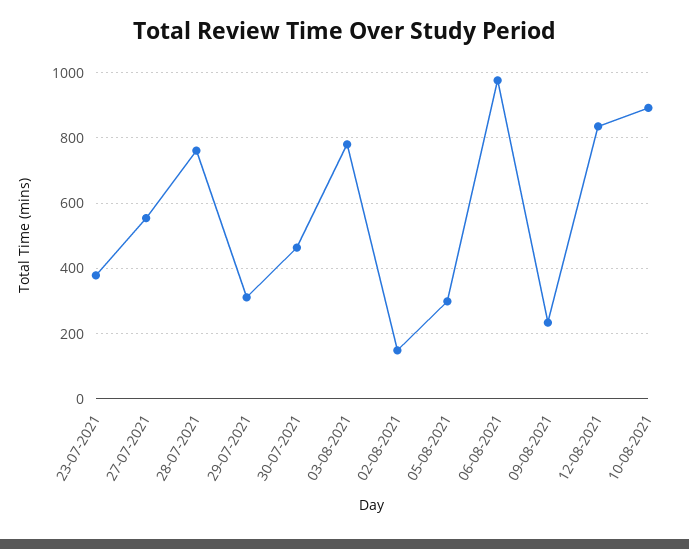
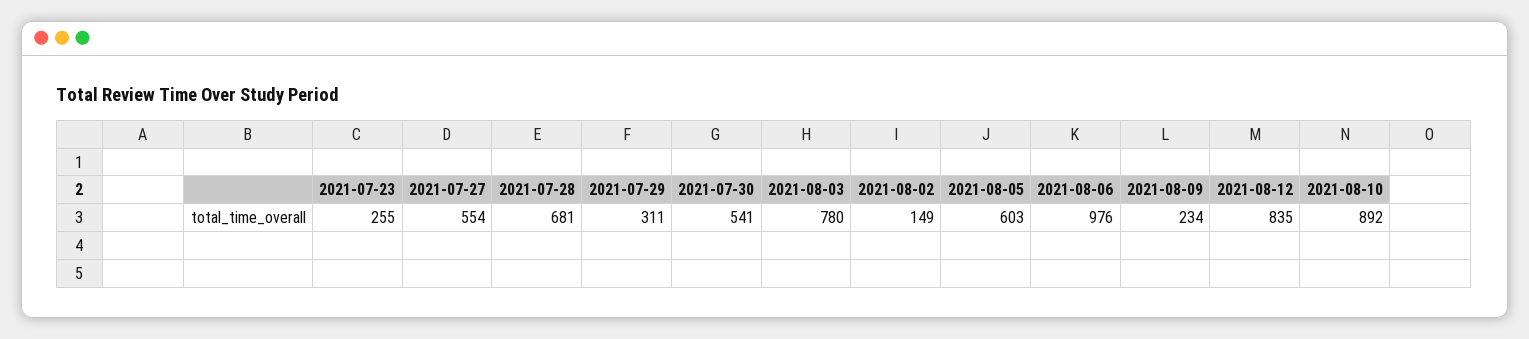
23-07-2021: 380 -> 255
28-07-2021: 760 -> 681
30-07-2021: 460 -> 541
05-08-2021: 300 -> 603

